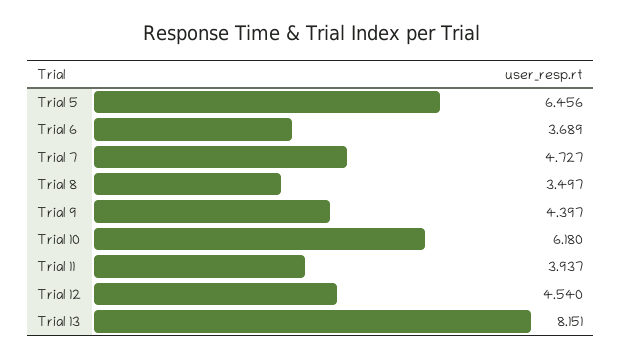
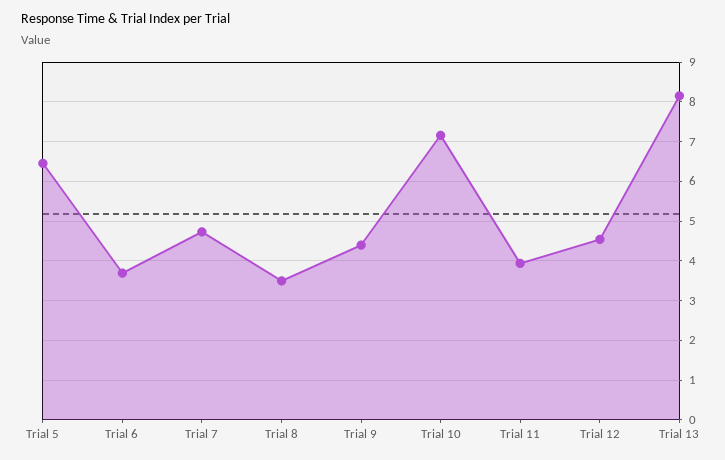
Trial 10: 6.18 -> 7.2

